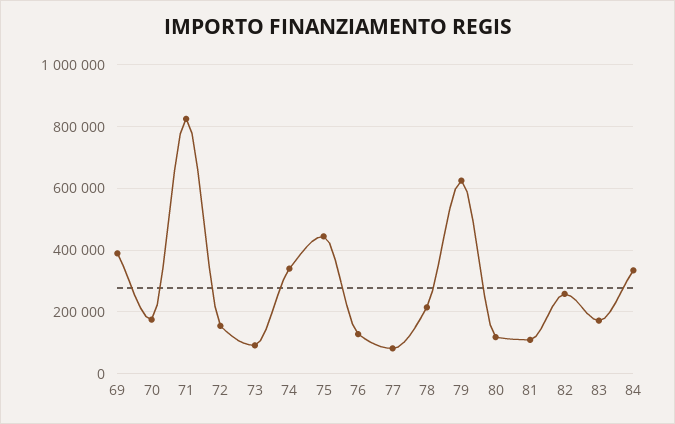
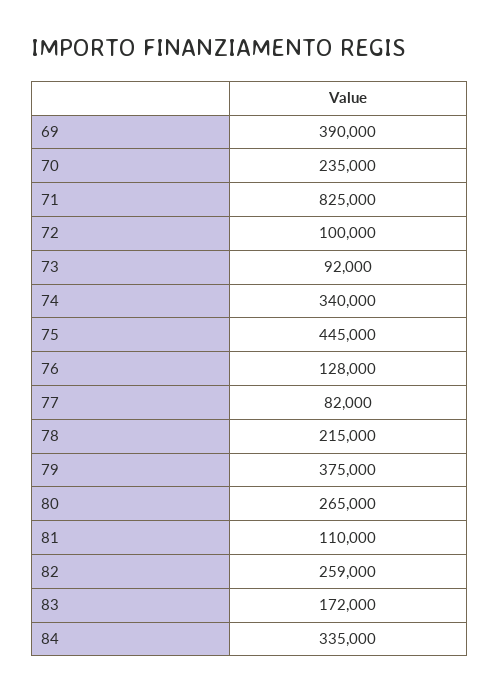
70: 180000 -> 235000
72: 160000 -> 100000
79: 620000 -> 375000
80: 120000 -> 265000

